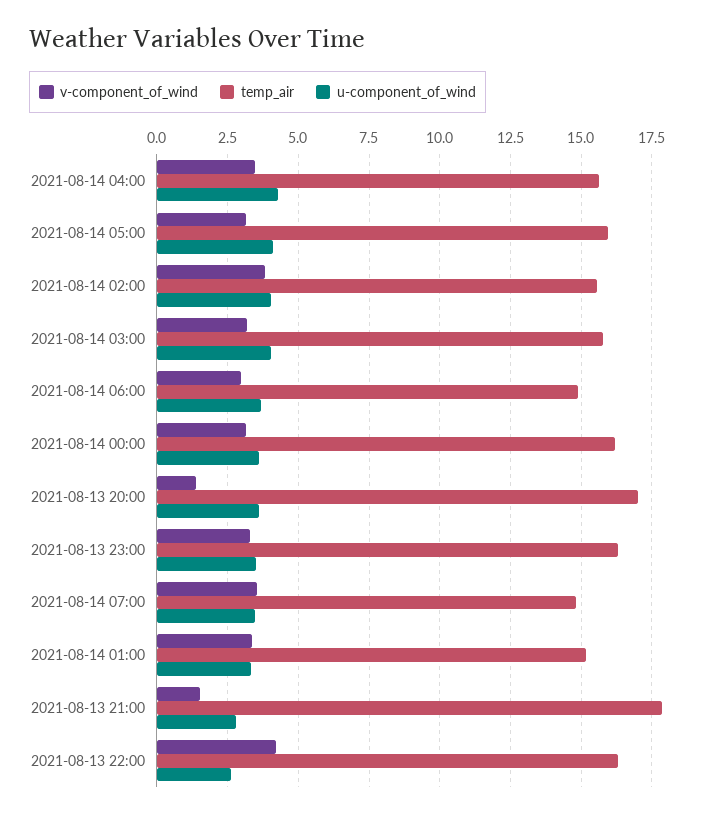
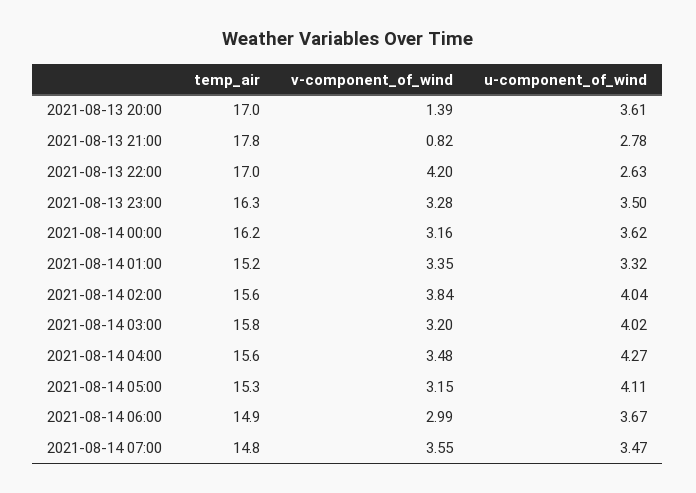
temp_air, 2021-08-14 05:00: 16 -> 15.3
v-component_of_wind, 2021-08-13 21:00: 1.5 -> 0.82
temp_air, 2021-08-13 22:00: 16.25 -> 17

